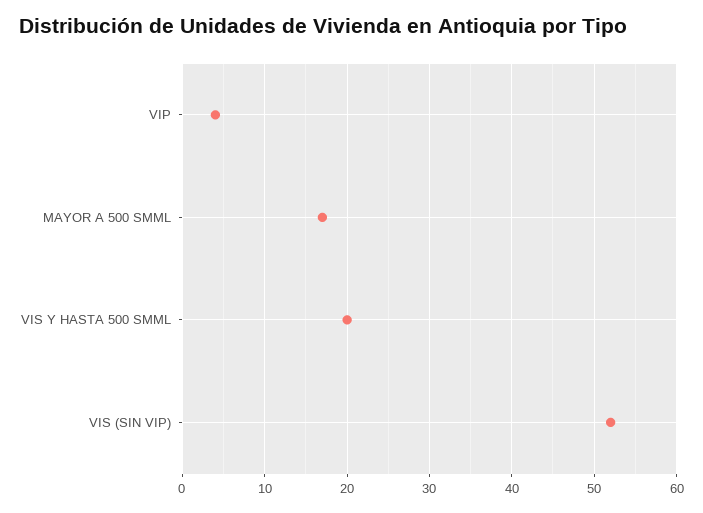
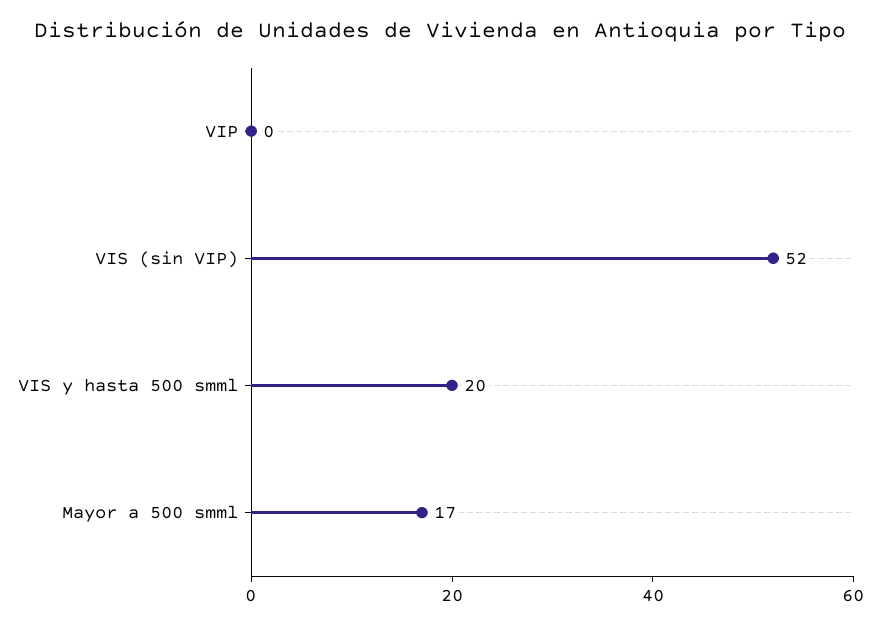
VIP: 4 -> 0

